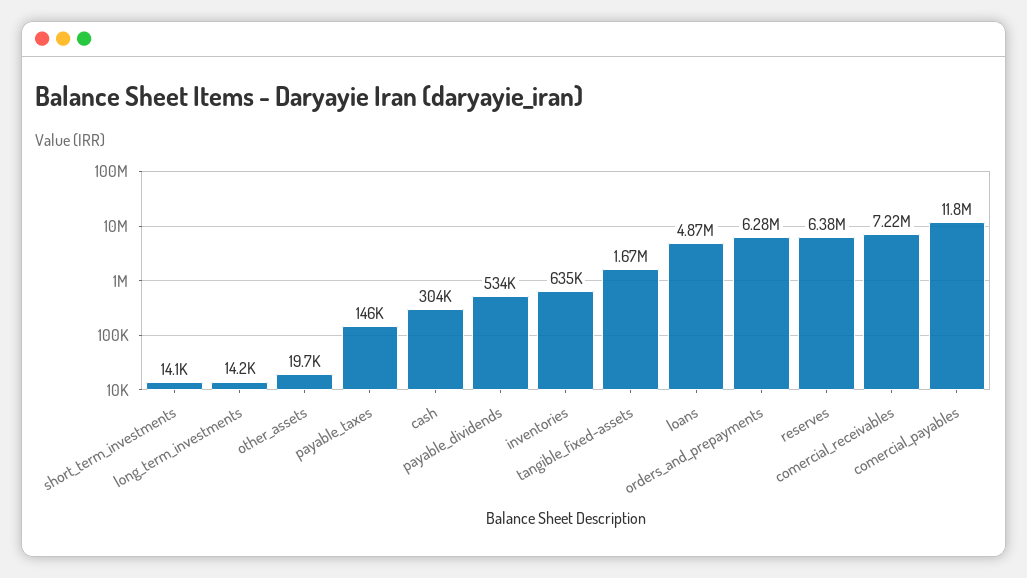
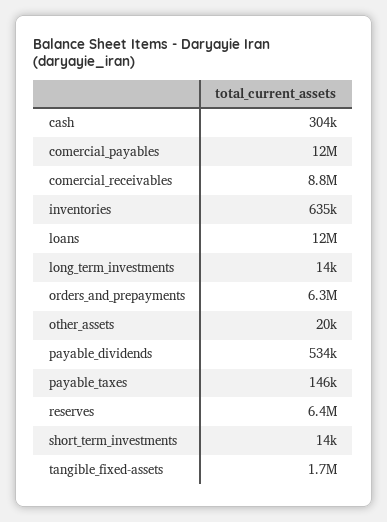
loans: 4870000 -> 12000000
comercial_receivables: 7220000 -> 8800000

